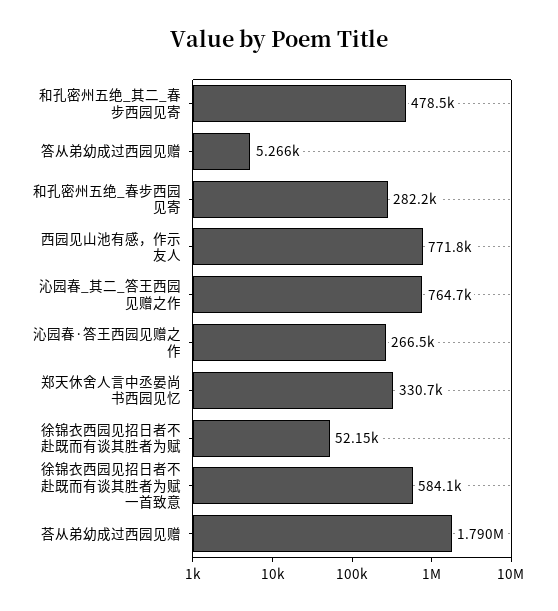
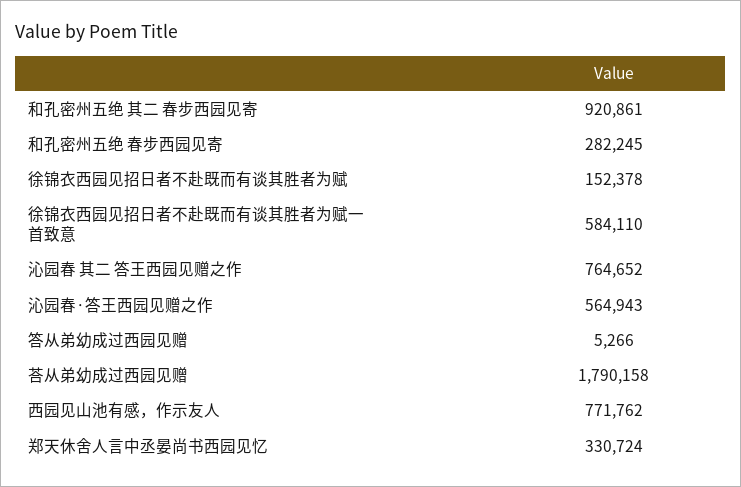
和孔密州五绝_其二_春步西园见寄: 478500 -> 920861
沁园春·答王西园见赠之作: 266500 -> 564943
徐锦衣西园见招日者不赴既而有谈其胜者为赋: 52150 -> 152378

